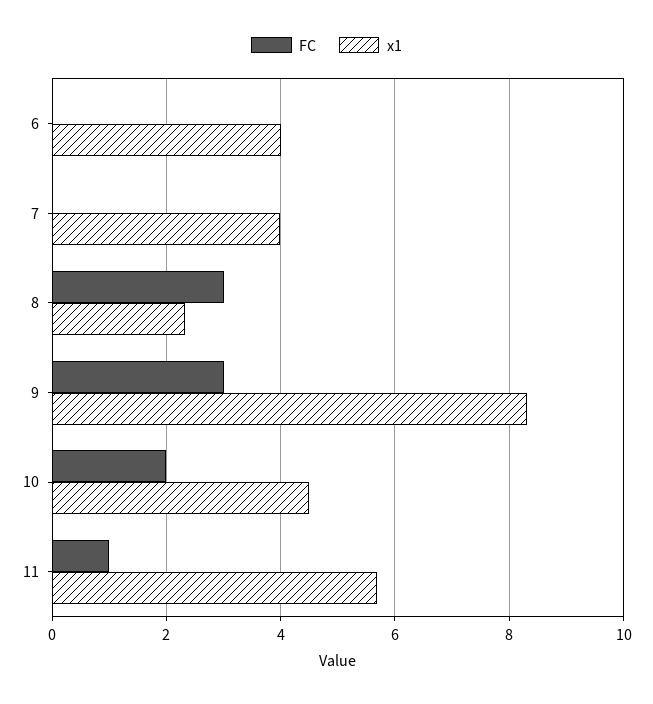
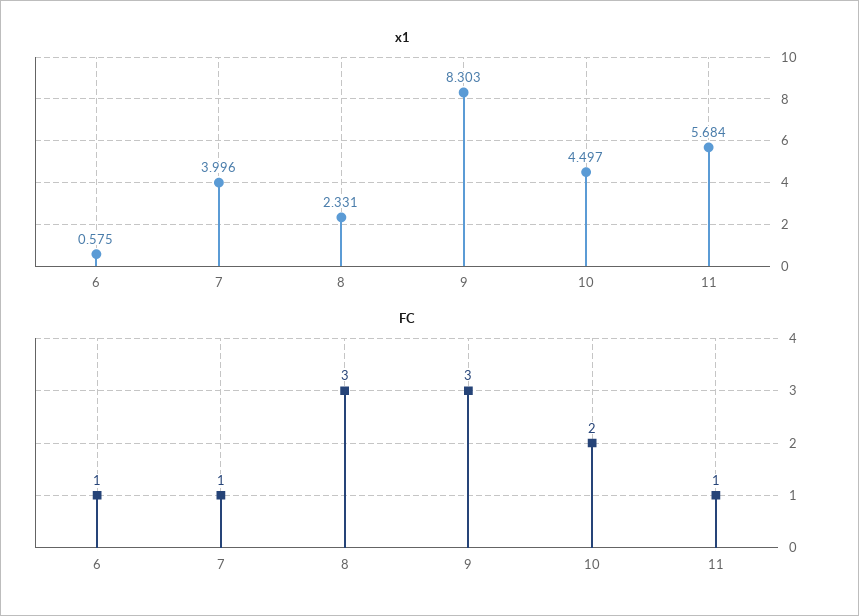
FC, 6: 0 -> 1
x1, 6: 4 -> 0.575
FC, 7: 0 -> 1

